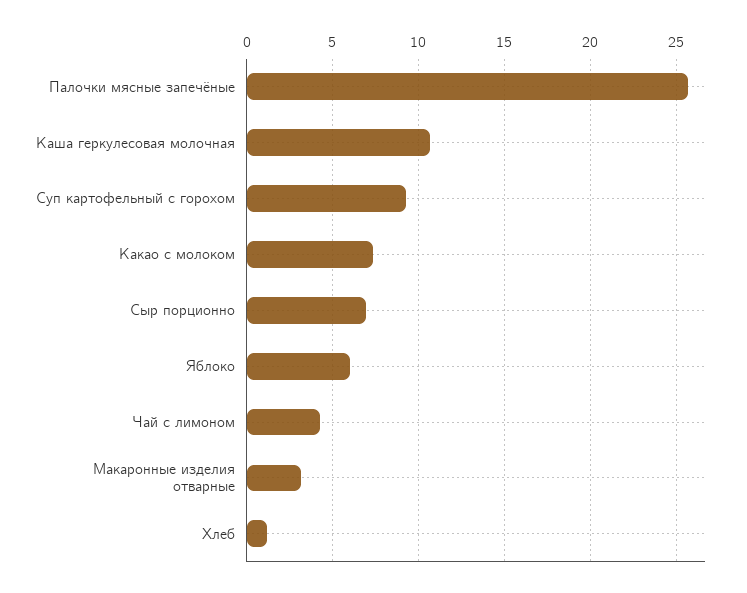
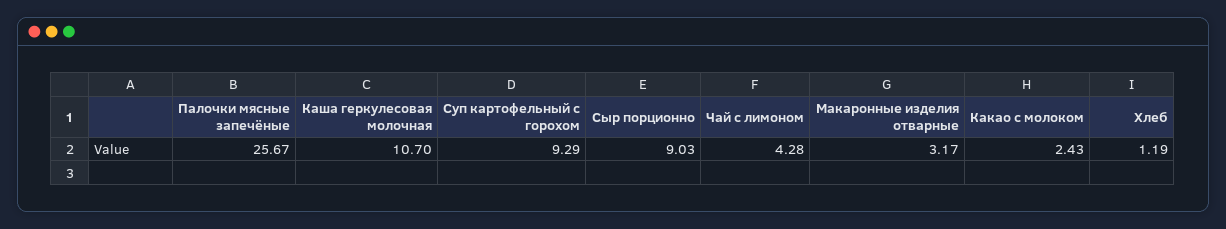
Какао с молоком: 7.5 -> 2.43
Сыр порционно: 7 -> 9.03
Яблоко: 6 -> none

